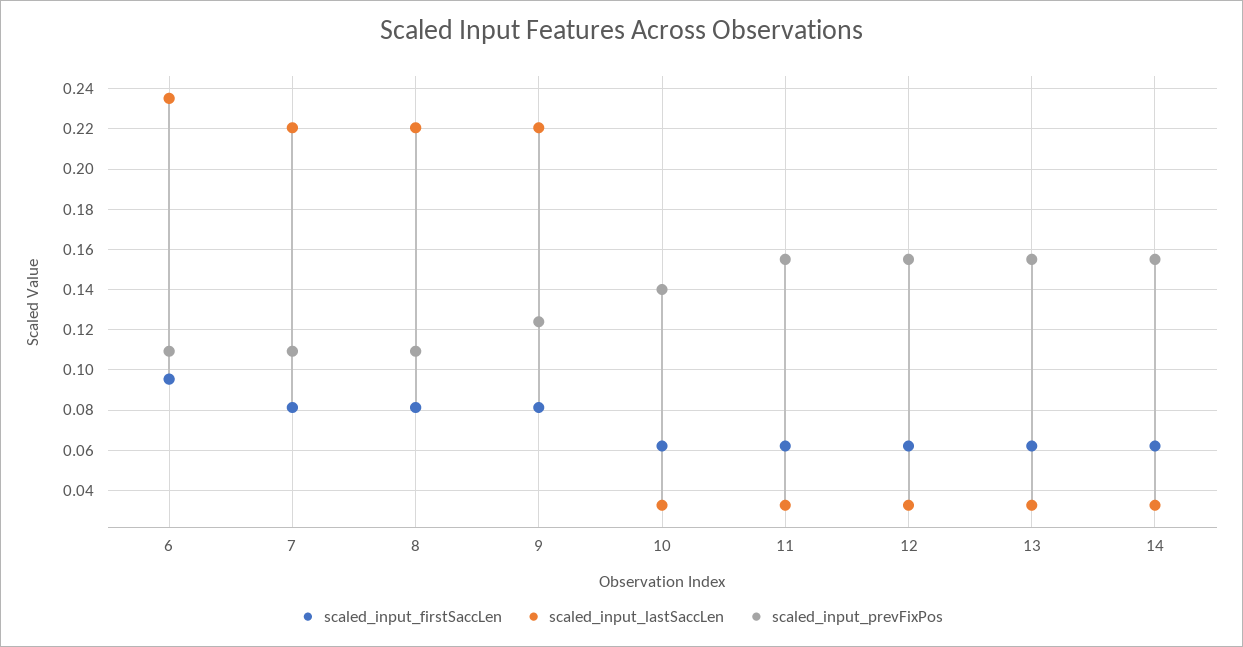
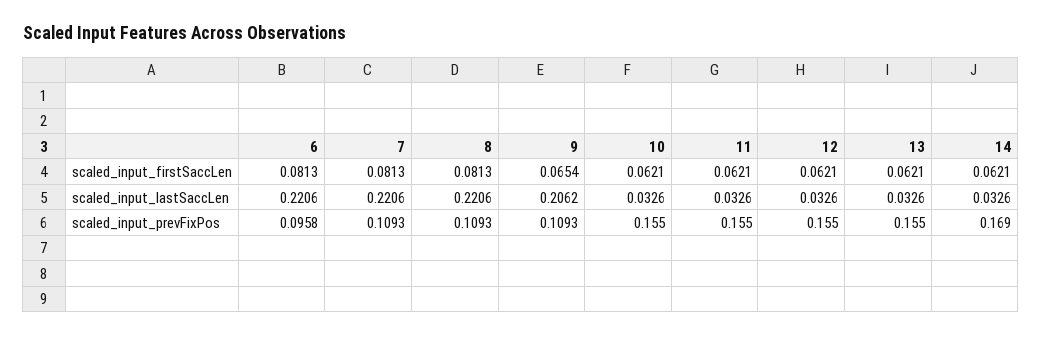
scaled_input_firstSaccLen, 6: 0.095 -> 0.0813
scaled_input_lastSaccLen, 6: 0.235 -> 0.2206
scaled_input_prevFixPos, 6: 0.11 -> 0.0958
scaled_input_firstSaccLen, 9: 0.08 -> 0.0654
scaled_input_lastSaccLen, 9: 0.22 -> 0.2062
scaled_input_prevFixPos, 9: 0.125 -> 0.1093
scaled_input_prevFixPos, 10: 0.14 -> 0.155
scaled_input_prevFixPos, 14: 0.155 -> 0.169

